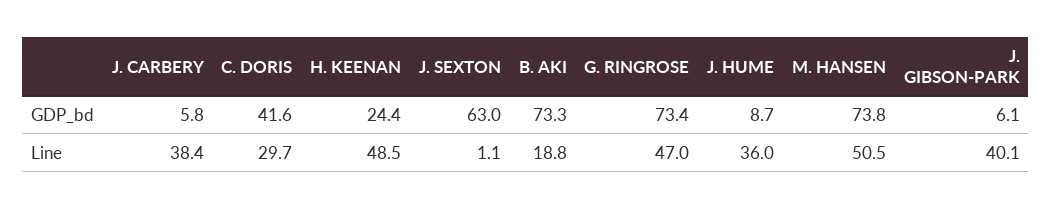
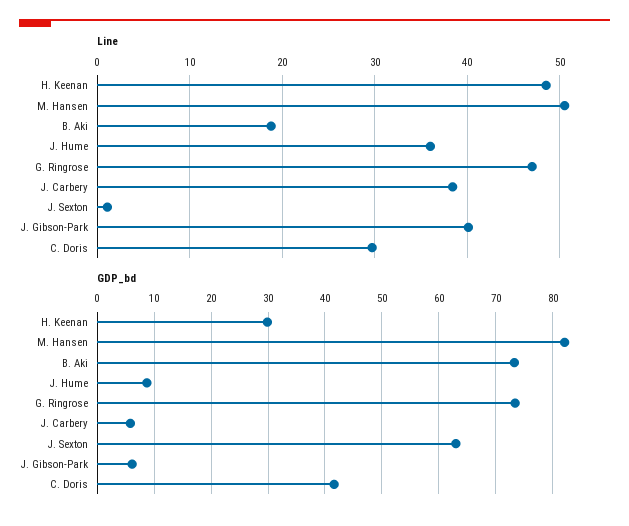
GDP_bd, H. KEENAN: 24.4 -> 30
GDP_bd, M. HANSEN: 73.8 -> 82

